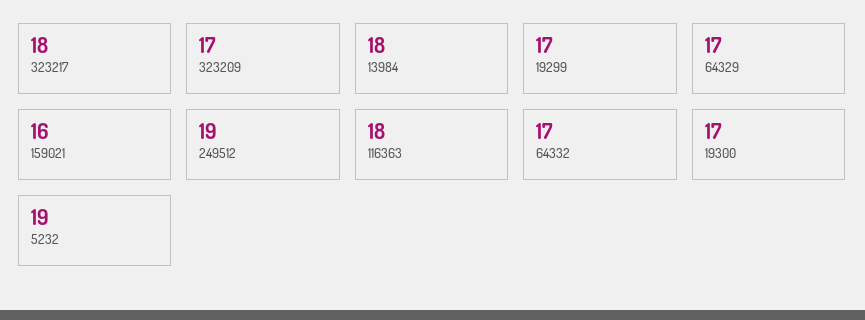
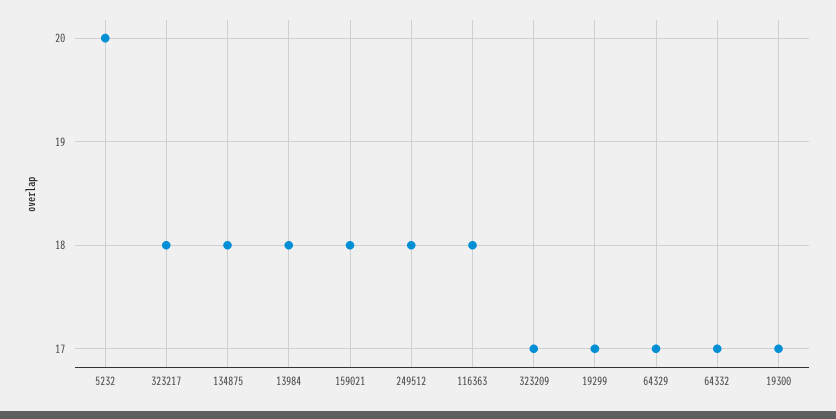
159021: 16 -> 18
249512: 19 -> 18
5232: 19 -> 20
134875: none -> 18

